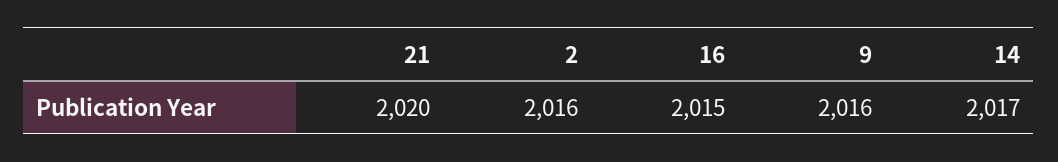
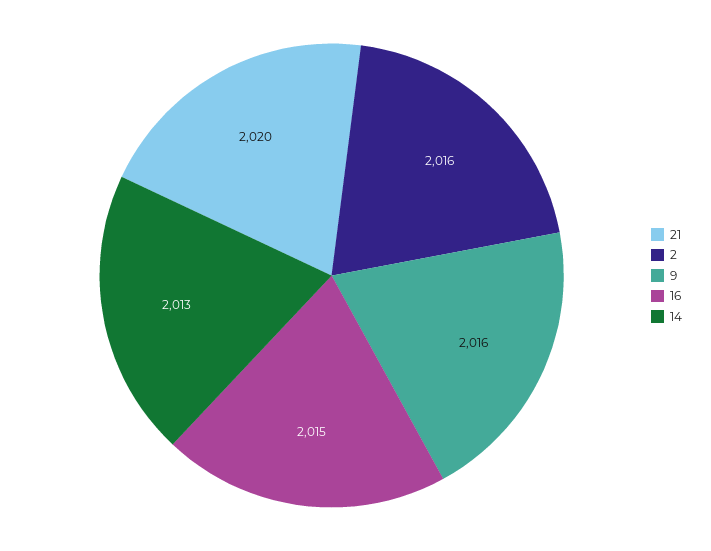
14: 2017 -> 2013

